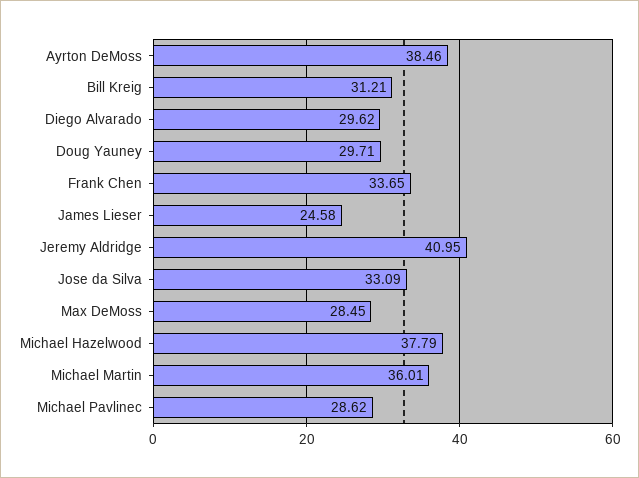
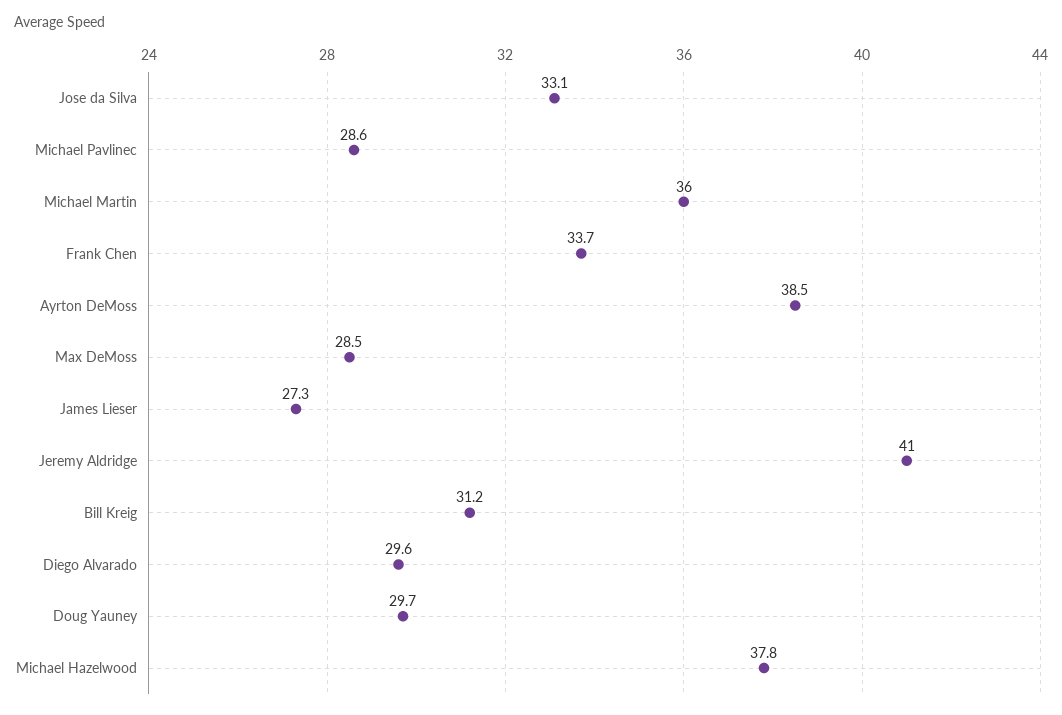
James Lieser: 24.58 -> 27.3

